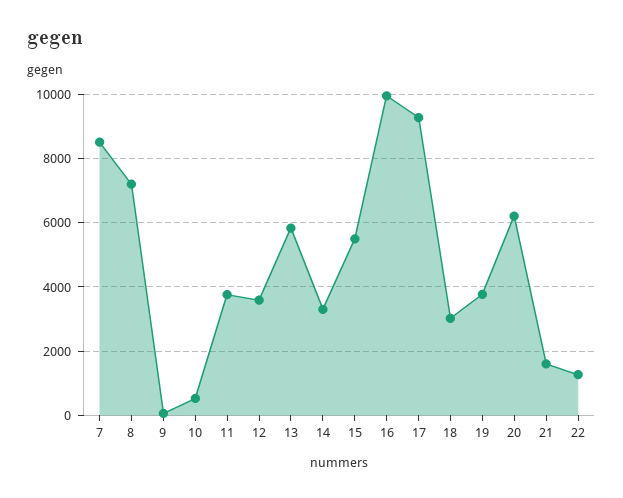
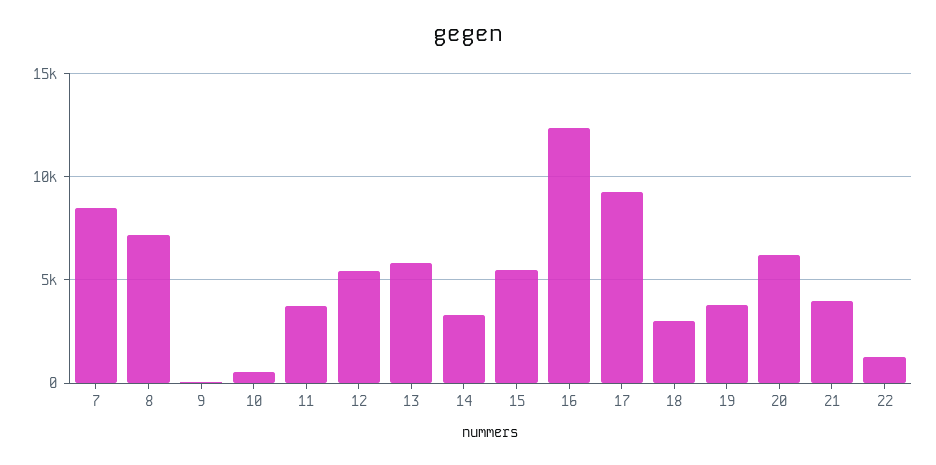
12: 3600 -> 5500
16: 10000 -> 12500
21: 1600 -> 4000

